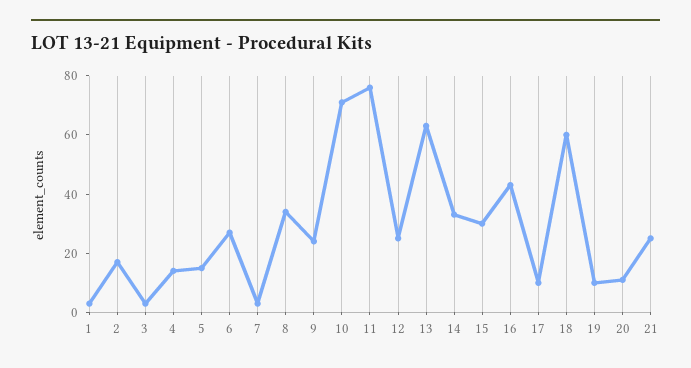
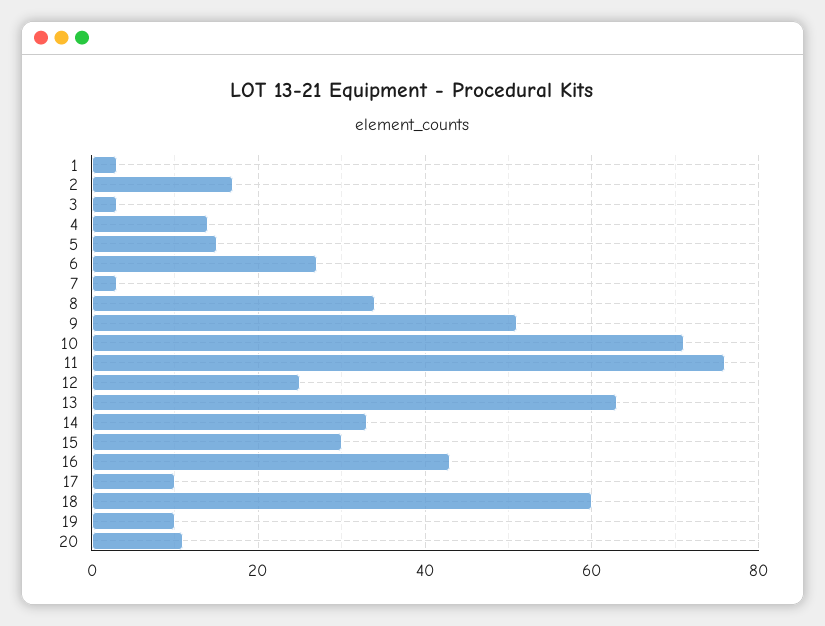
9: 25 -> 50
21: 25 -> none

